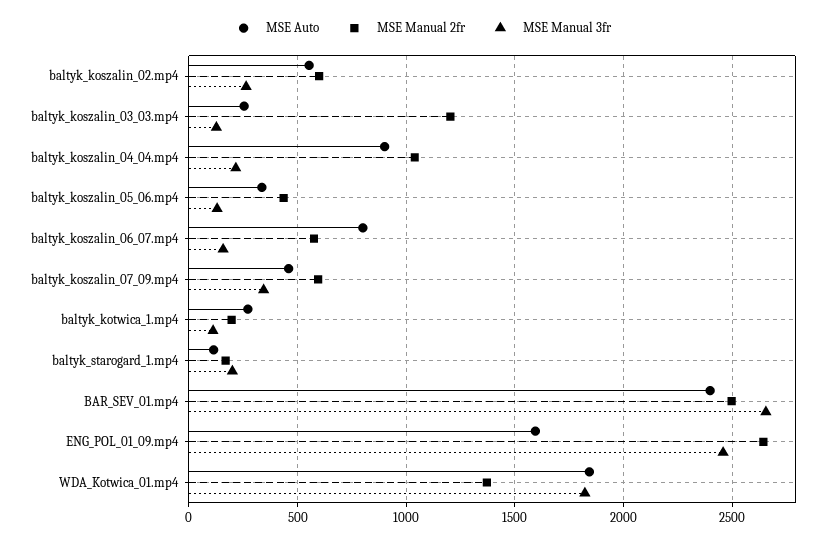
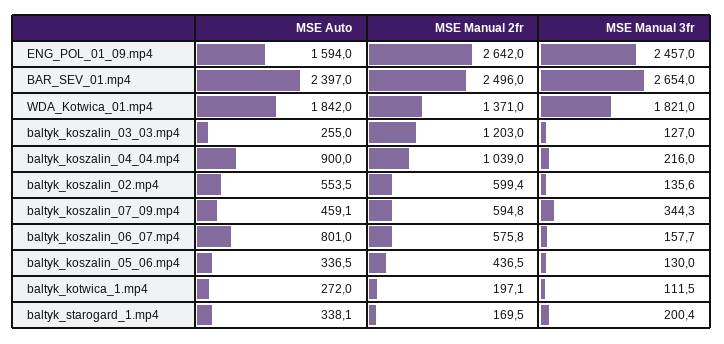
MSE Manual 3fr, baltyk_koszalin_02.mp4: 250 -> 135.6
MSE Auto, baltyk_starogard_1.mp4: 100 -> 338.1

